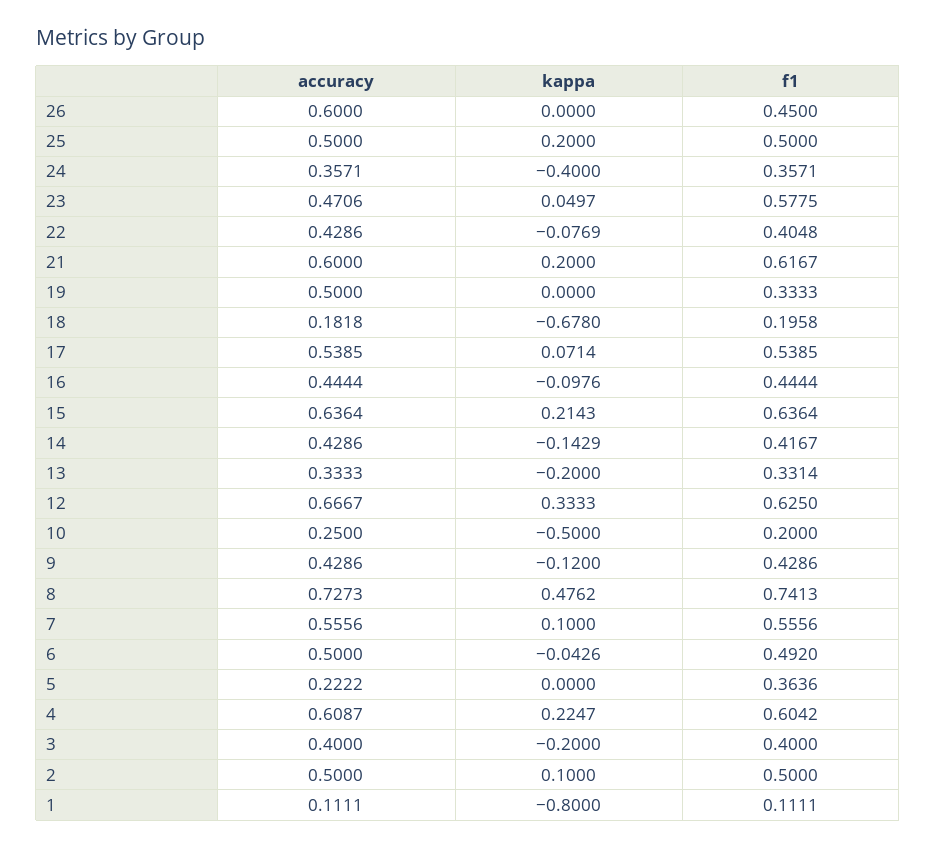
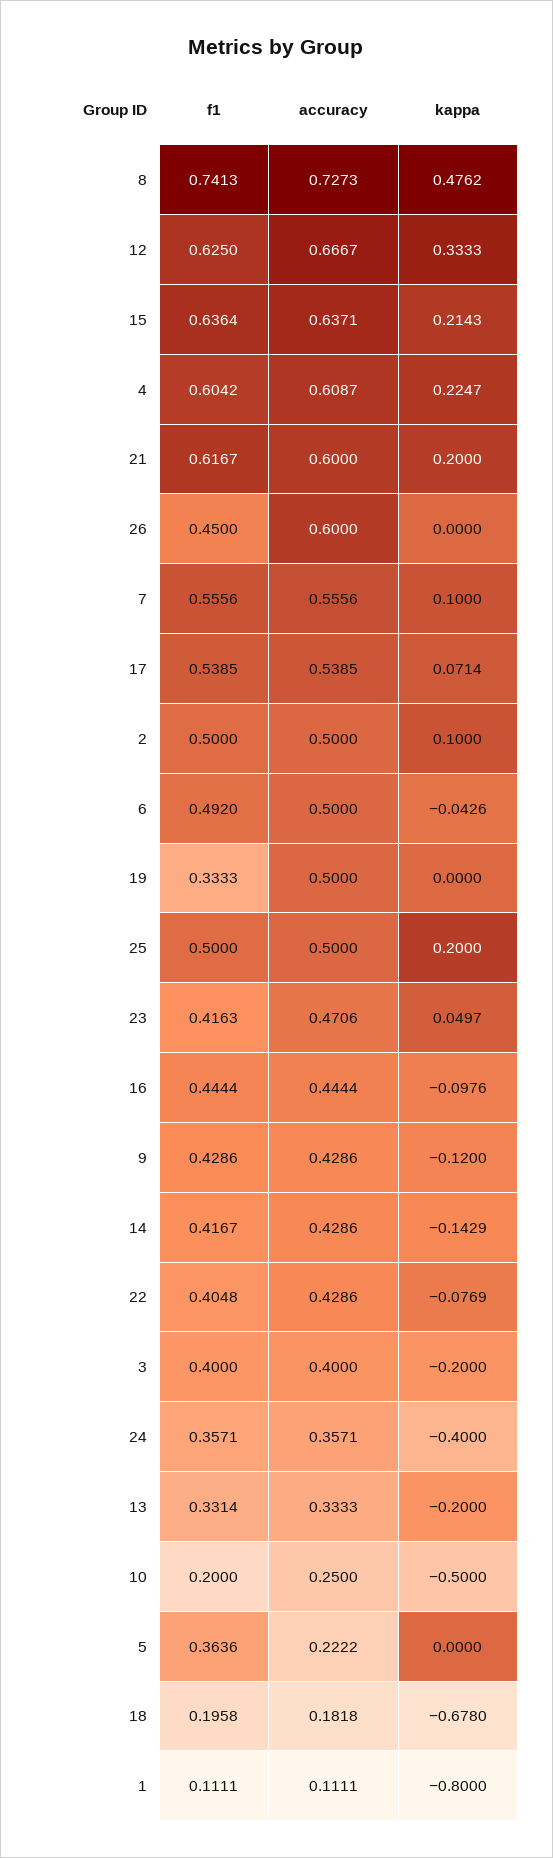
f1, 23: 0.5775 -> 0.4163
accuracy, 15: 0.6364 -> 0.6371

